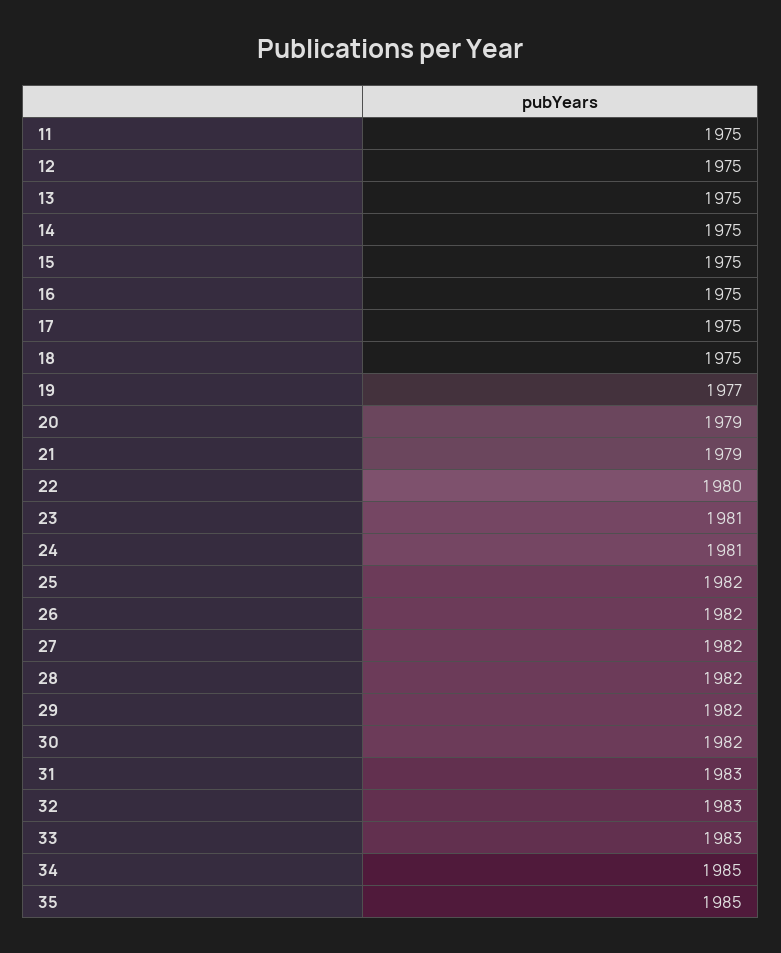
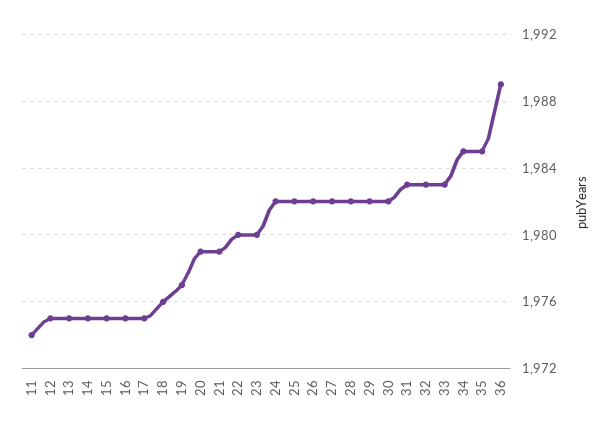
11: 1975 -> 1974
18: 1975 -> 1976
23: 1981 -> 1980
24: 1981 -> 1982
36: none -> 1989

